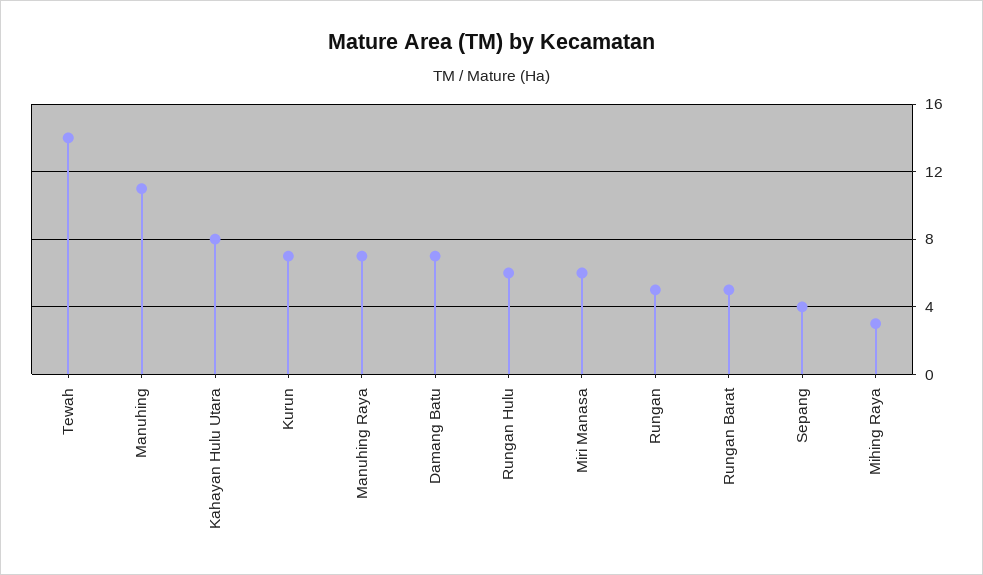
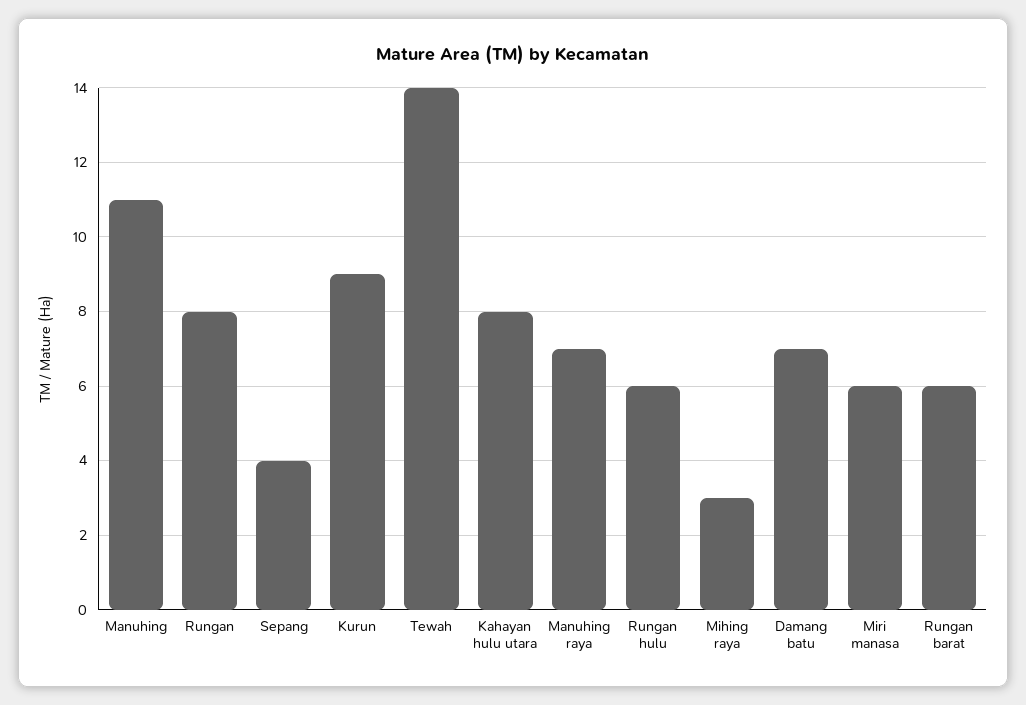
Kurun: 7 -> 9
Rungan: 5 -> 8
Rungan Barat: 5 -> 6

